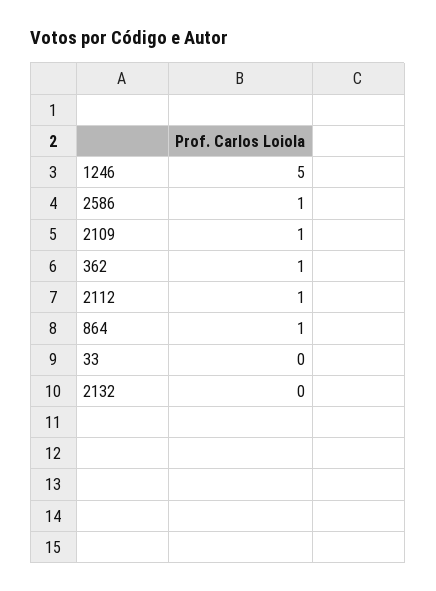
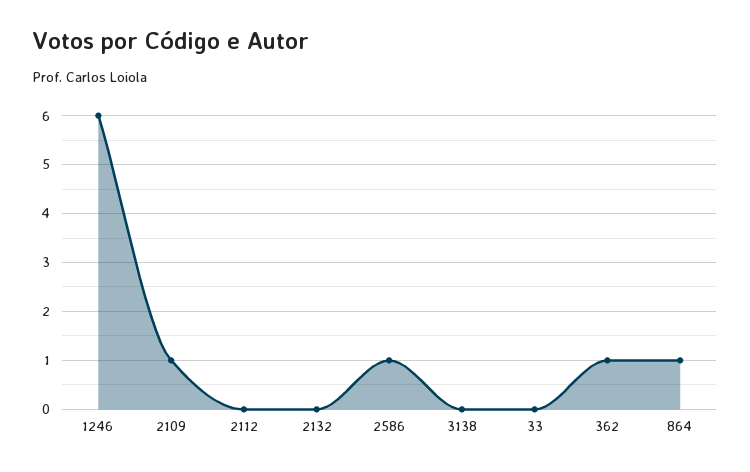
1246: 5 -> 6
2112: 1 -> 0
3138: none -> 0

